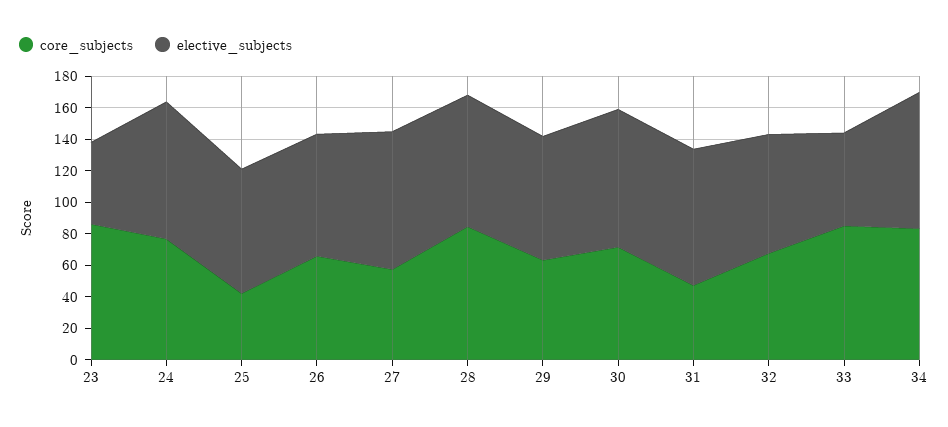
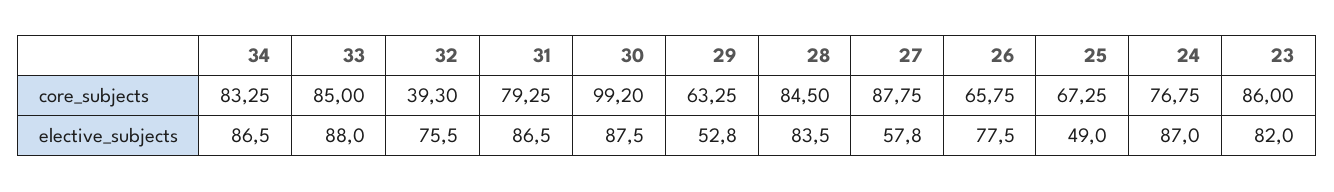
elective_subjects, 23: 50 -> 82
core_subjects, 25: 40 -> 67.25
elective_subjects, 25: 80 -> 49
core_subjects, 27: 60 -> 87.75
elective_subjects, 27: 90 -> 57.8
elective_subjects, 29: 80 -> 52.8
core_subjects, 30: 70 -> 99.2
core_subjects, 31: 50 -> 79.25
core_subjects, 32: 70 -> 39.3
elective_subjects, 33: 60 -> 88

